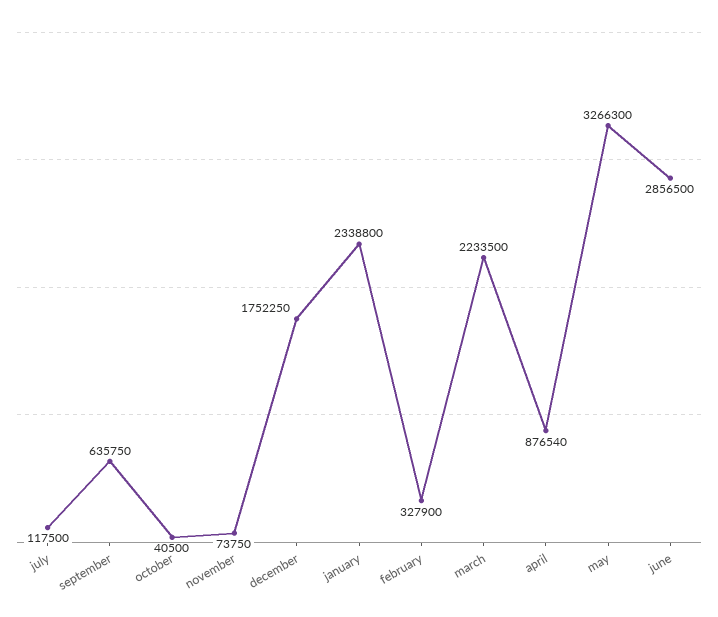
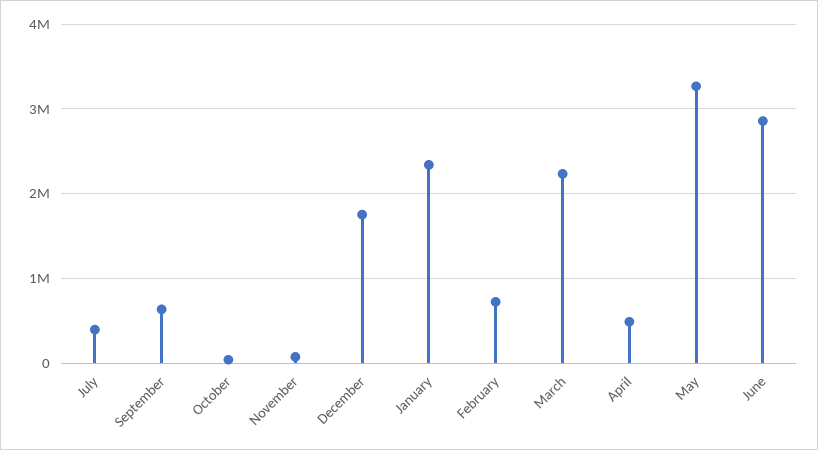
july: 117500 -> 400000
february: 327900 -> 700000
april: 876540 -> 500000

